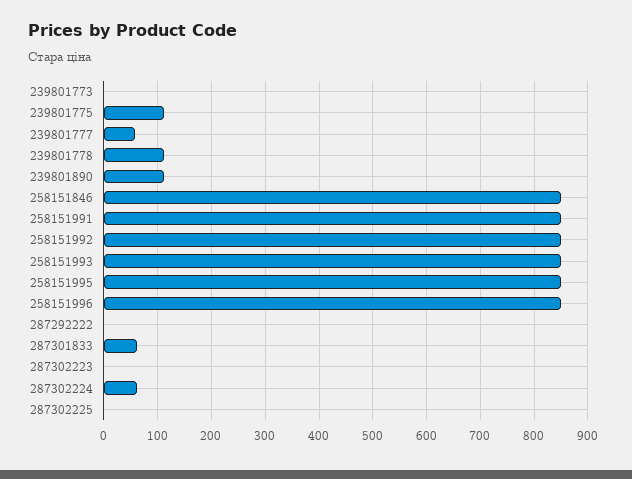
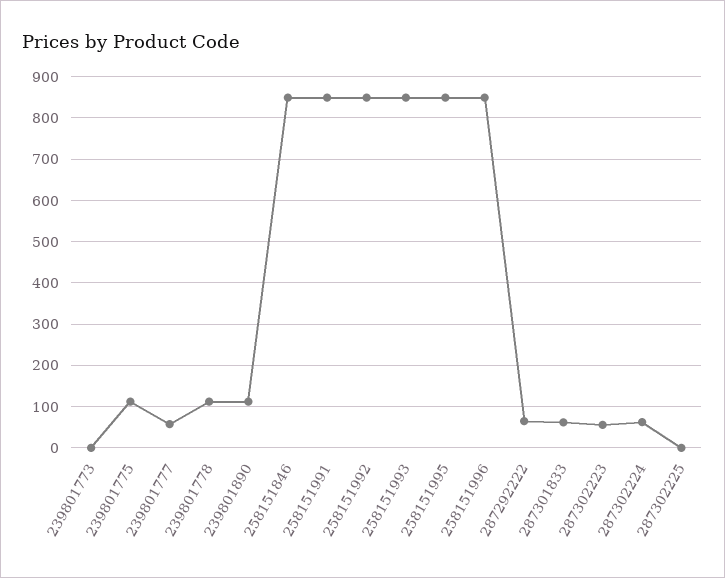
287292222: 0 -> 60
287302223: 0 -> 60

